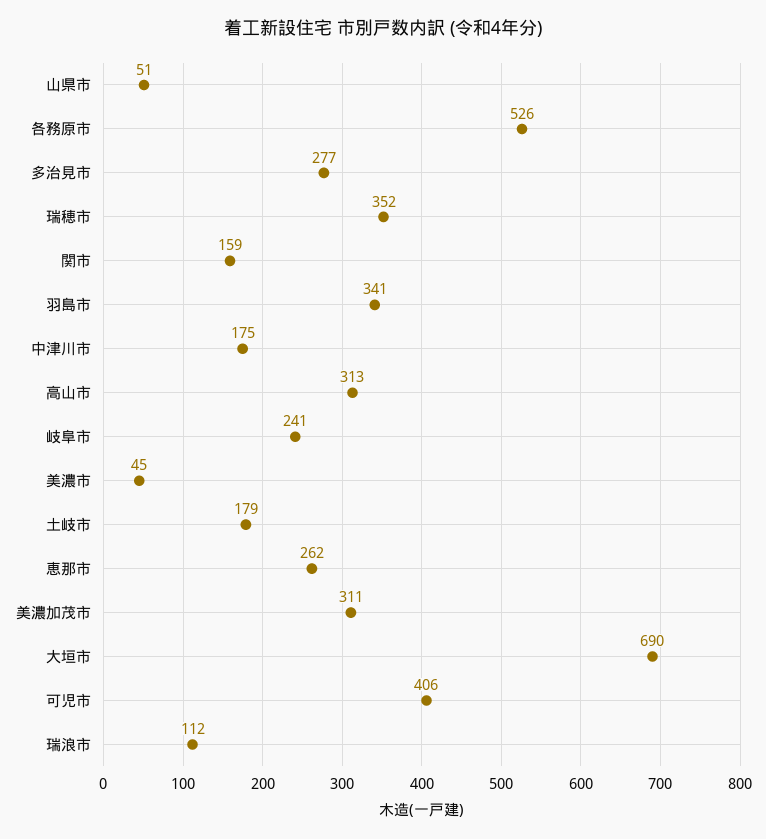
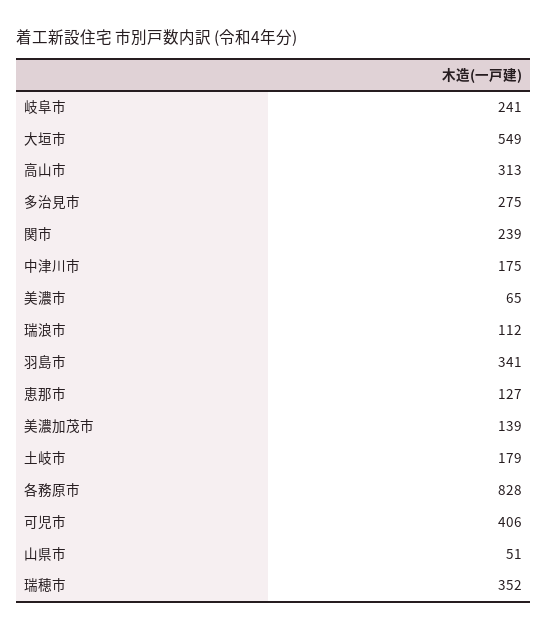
各務原市: 526 -> 828
多治見市: 277 -> 275
関市: 159 -> 239
美濃市: 45 -> 65
恵那市: 262 -> 127
美濃加茂市: 311 -> 139
大垣市: 690 -> 549

